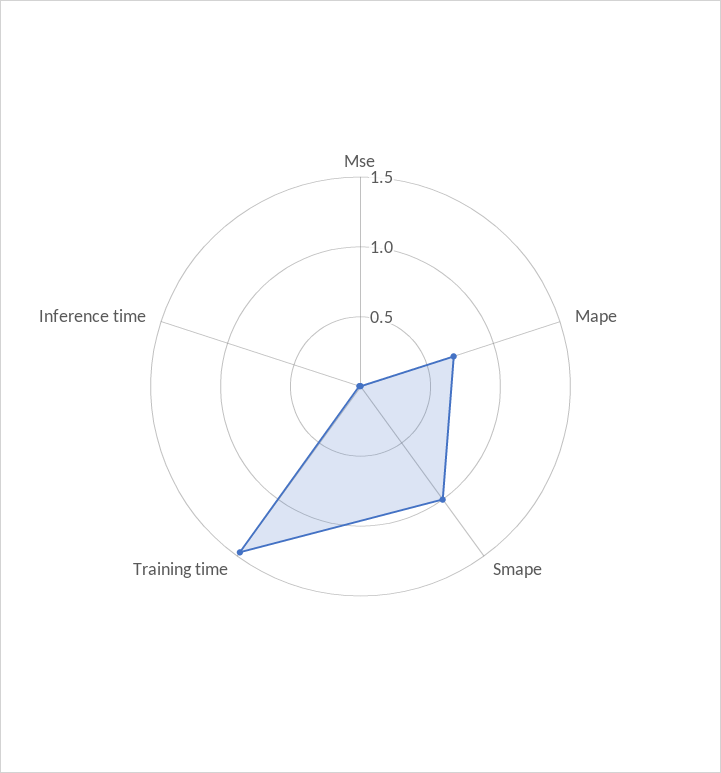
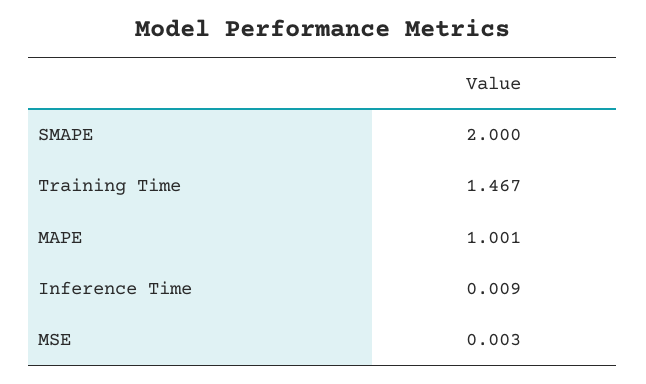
Mape: 0.7 -> 1.001
Smape: 1 -> 2

